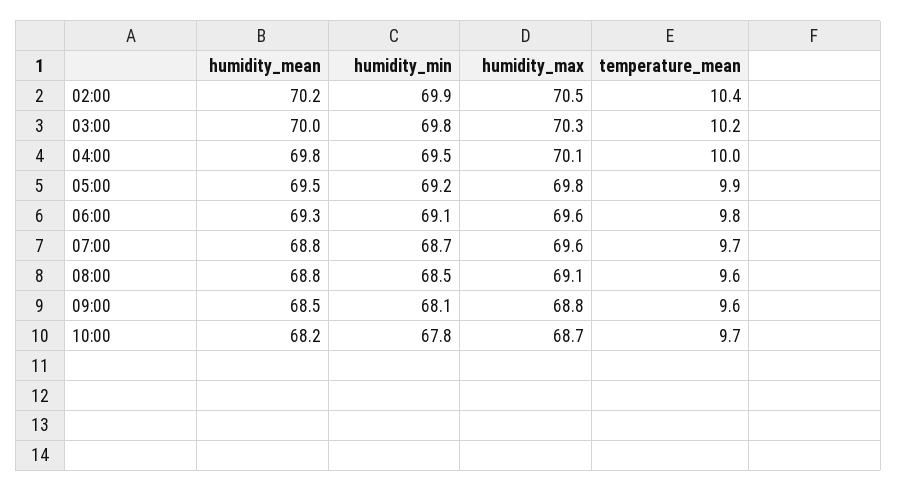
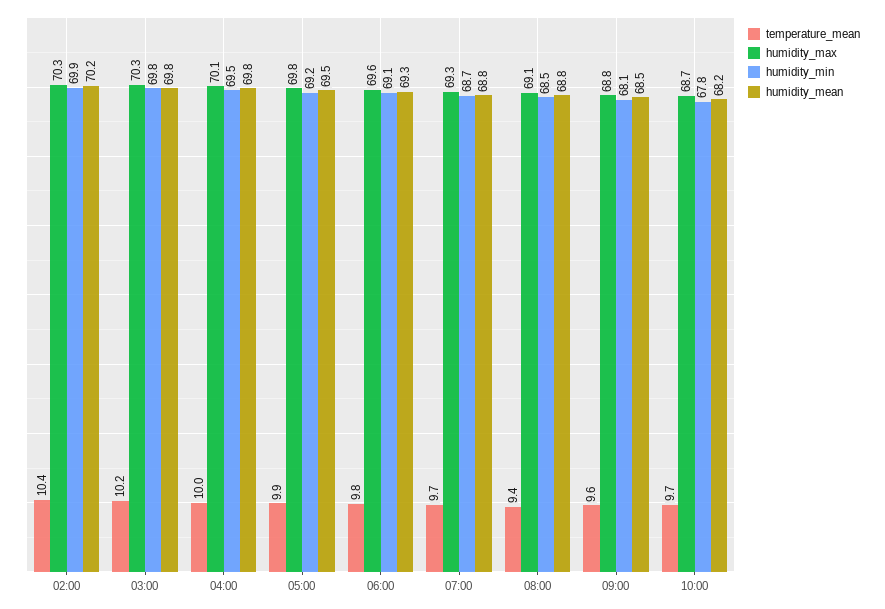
humidity_max, 02:00: 70.5 -> 70.3
humidity_mean, 03:00: 70 -> 69.8
humidity_max, 07:00: 69.6 -> 69.3
temperature_mean, 08:00: 9.6 -> 9.4

